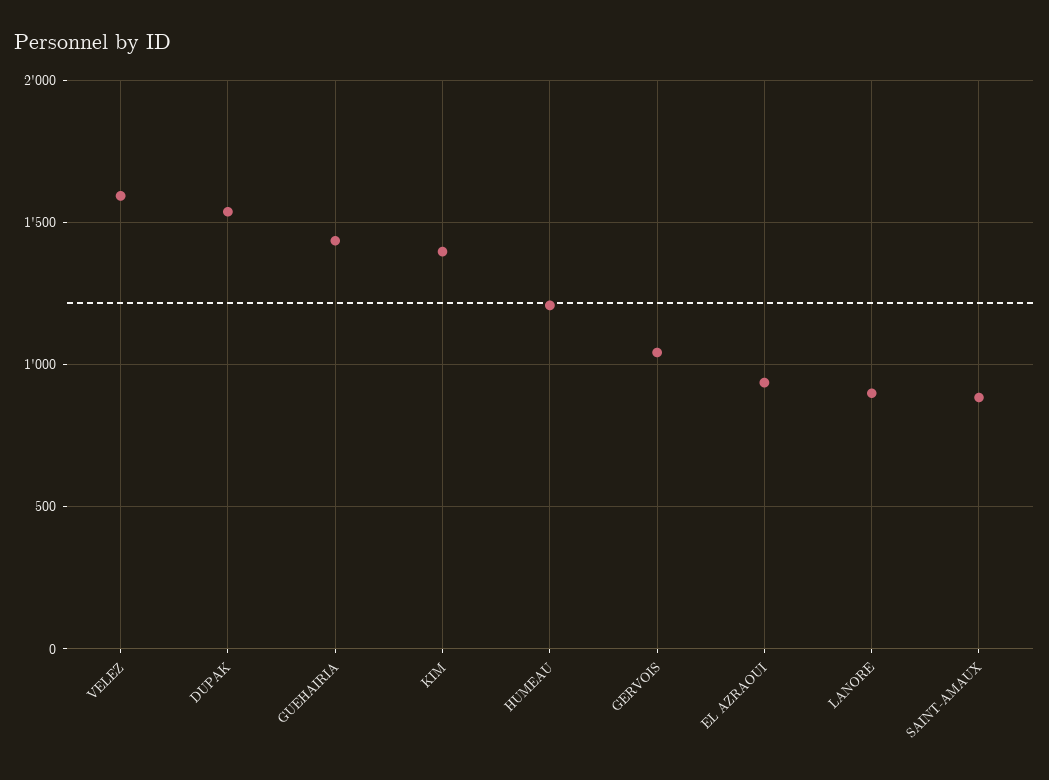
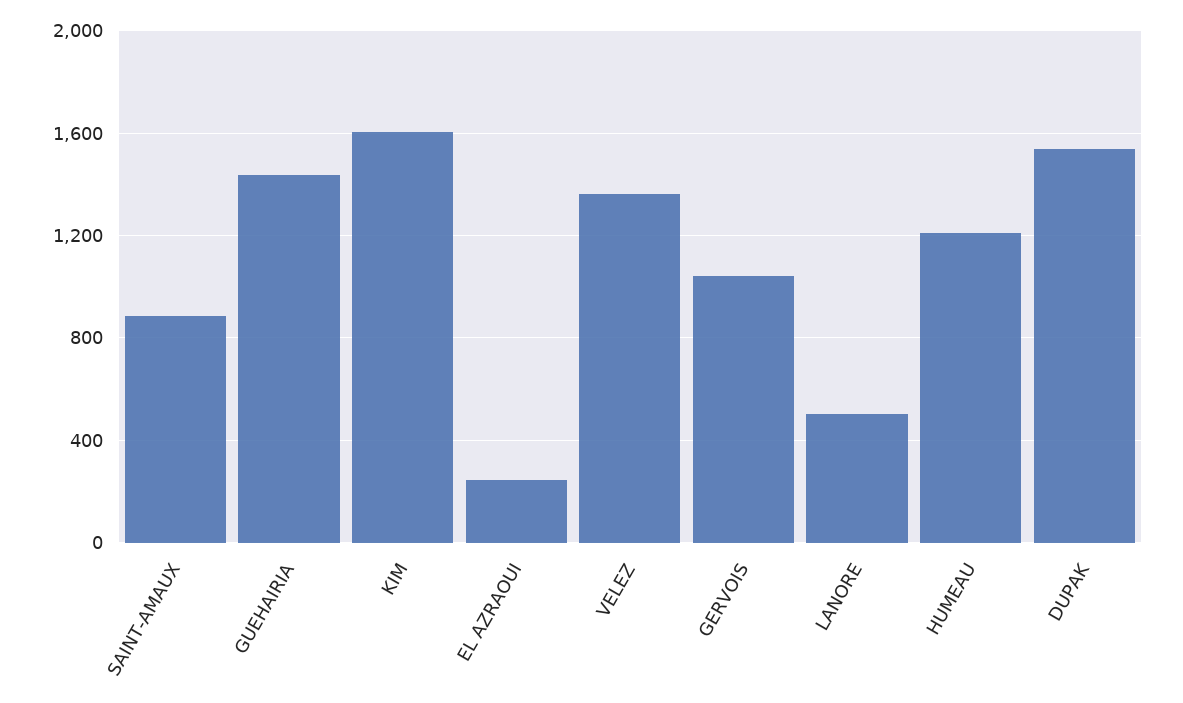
VELEZ: 1600 -> 1350
KIM: 1400 -> 1600
EL AZRAOUI: 950 -> 250
LANORE: 900 -> 500

